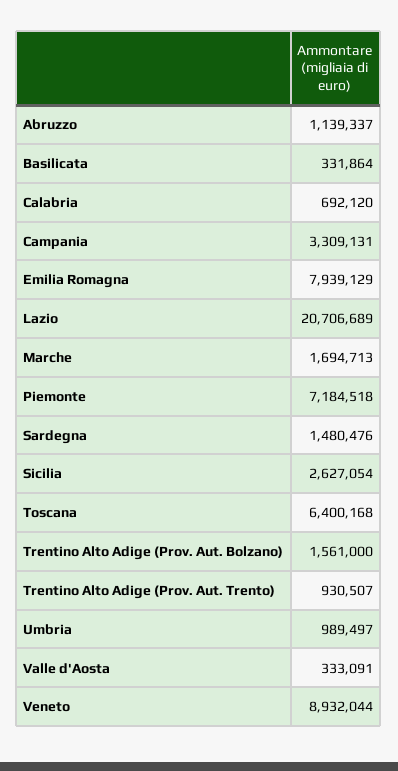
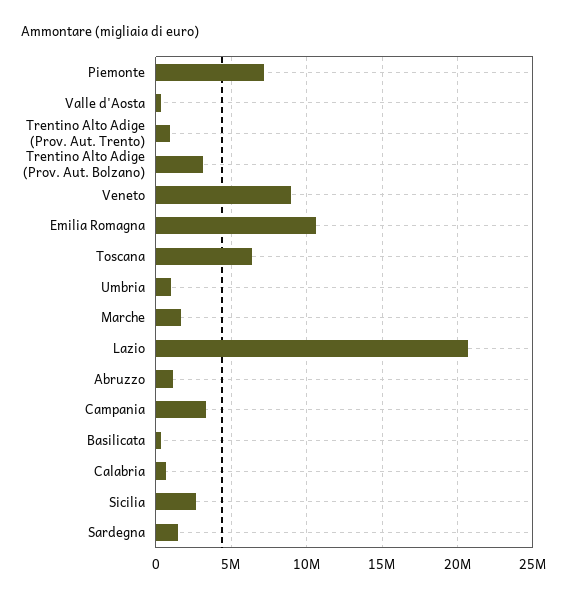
Emilia Romagna: 7939129 -> 10500000
Trentino Alto Adige (Prov. Aut. Bolzano): 1561000 -> 3000000

